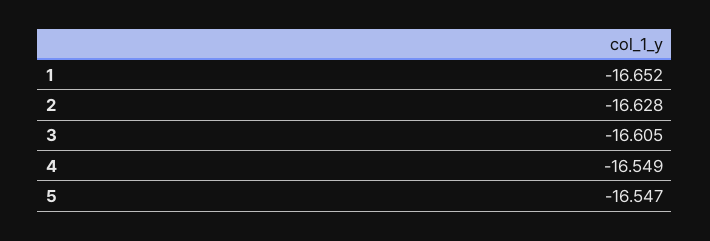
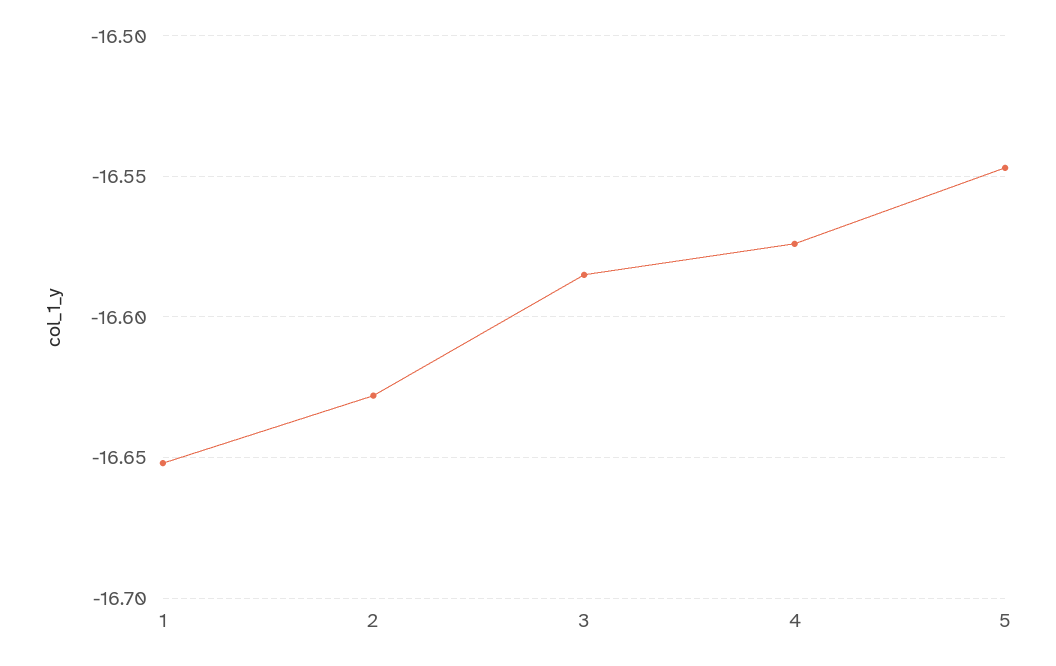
3: -16.605 -> -16.585
4: -16.549 -> -16.575

